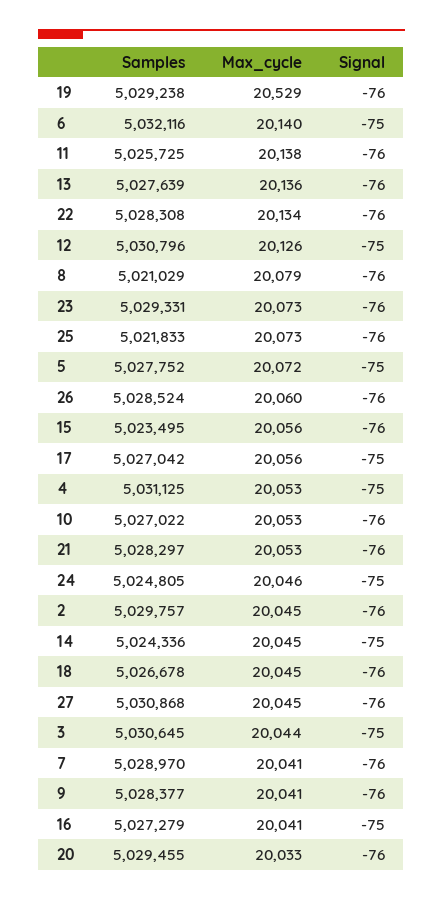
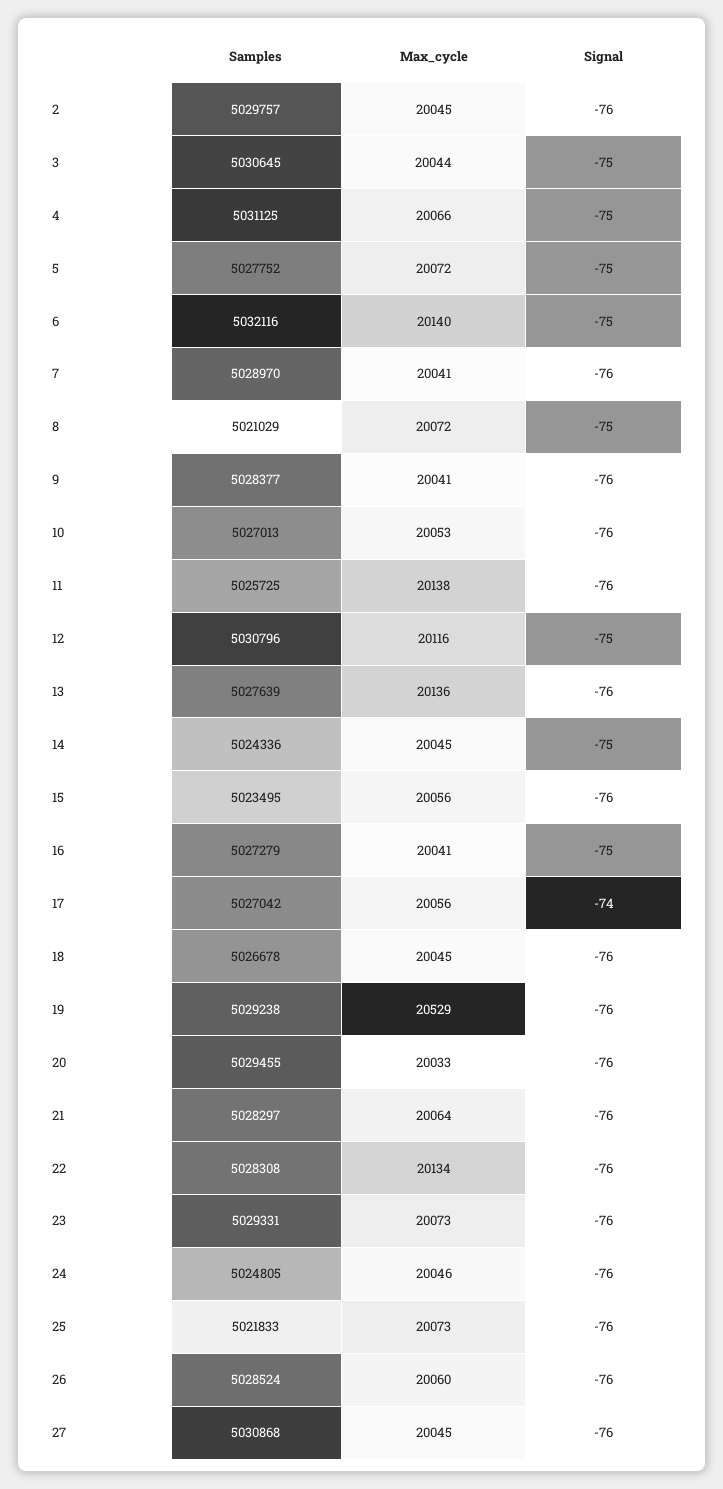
Max_cycle, 12: 20126 -> 20116
Max_cycle, 8: 20079 -> 20072
Signal, 8: -76 -> -75
Signal, 17: -75 -> -74
Max_cycle, 4: 20053 -> 20066
Samples, 10: 5027022 -> 5027013
Max_cycle, 21: 20053 -> 20064
Signal, 24: -75 -> -76

